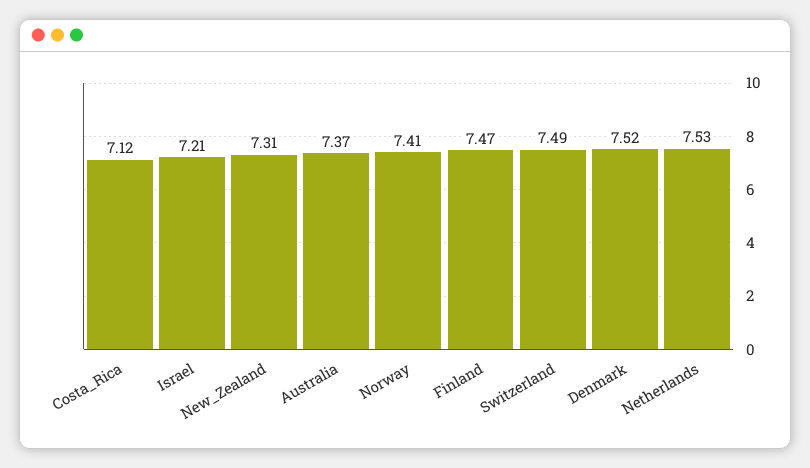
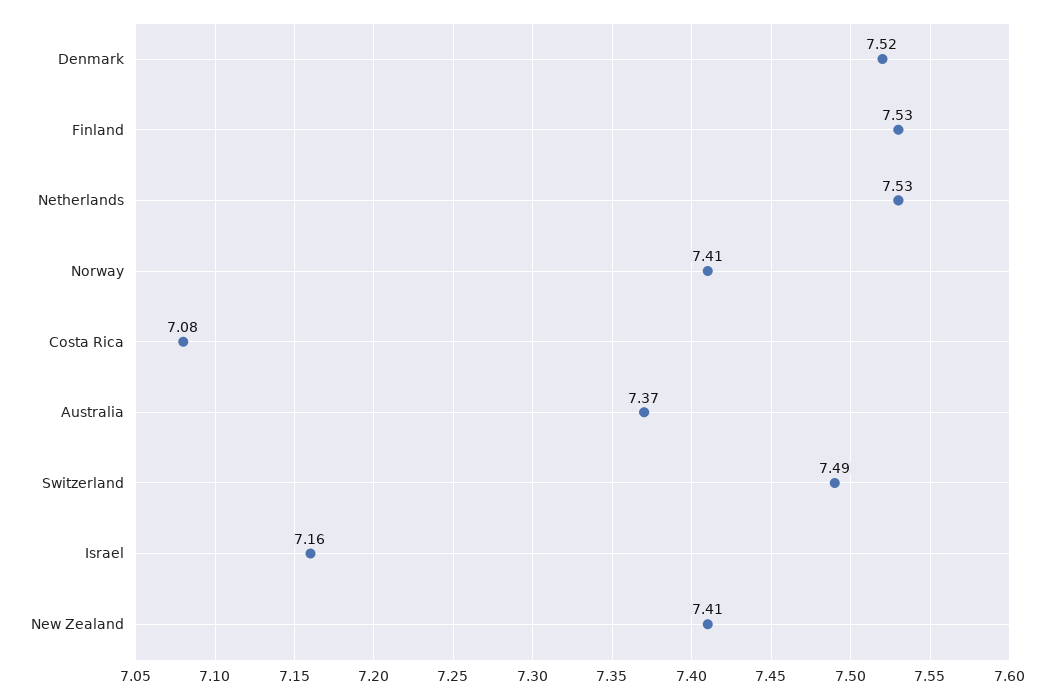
Costa_Rica: 7.12 -> 7.08
Israel: 7.21 -> 7.16
New_Zealand: 7.31 -> 7.41
Finland: 7.47 -> 7.53

